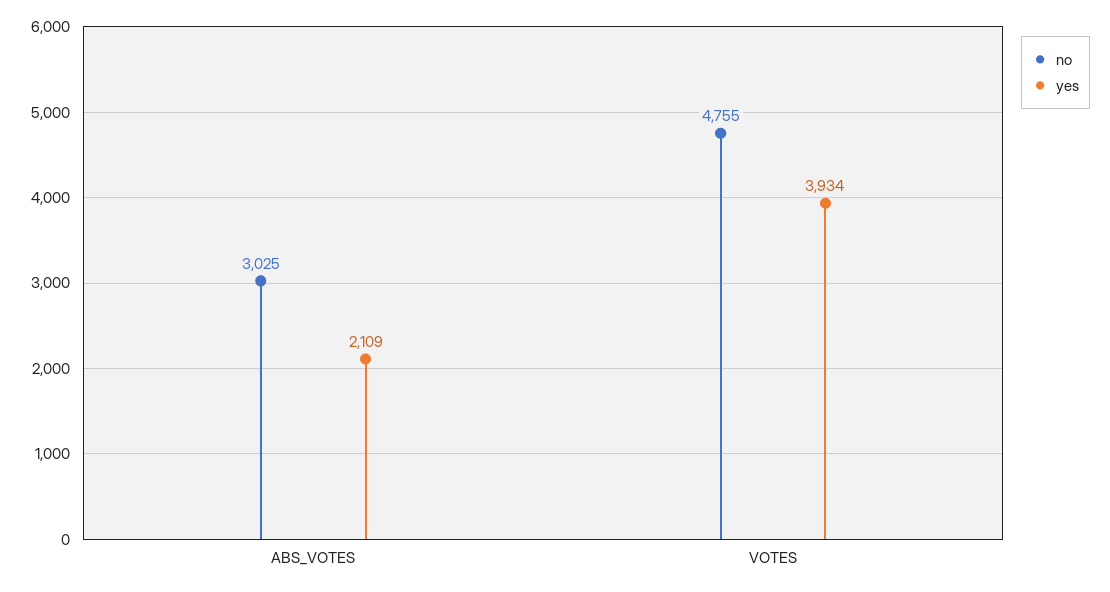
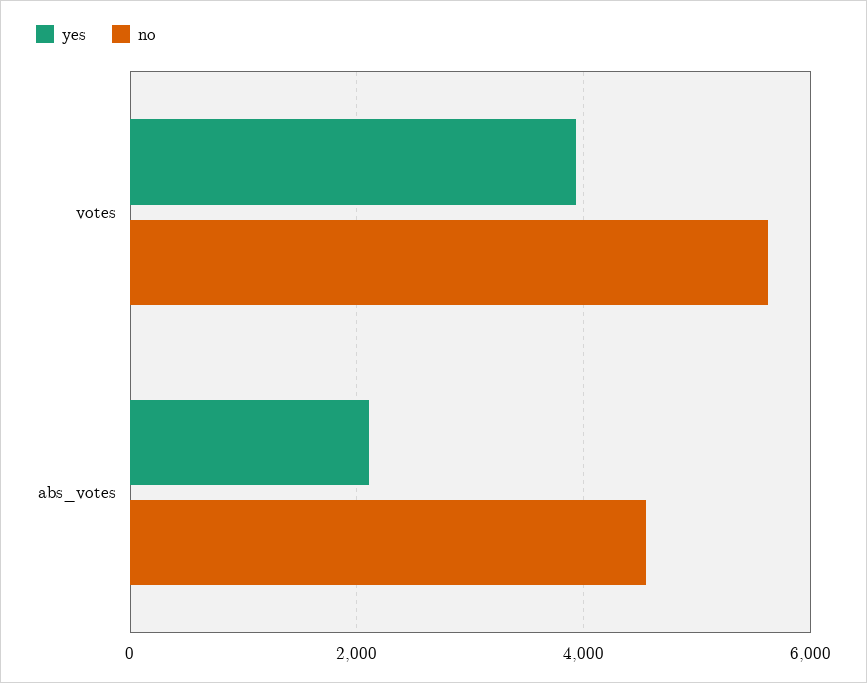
no, ABS_VOTES: 3025 -> 4600
no, VOTES: 4755 -> 5600

